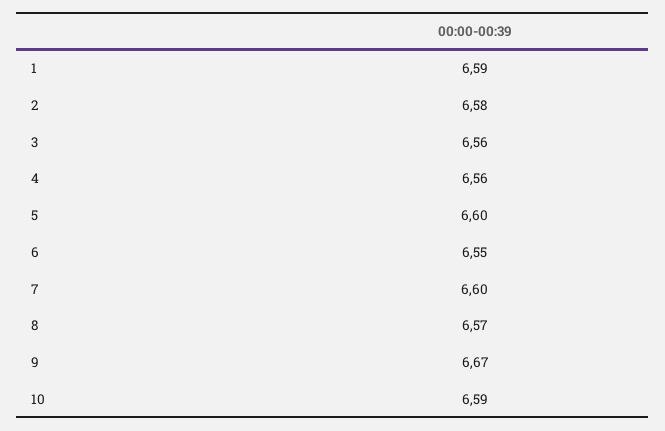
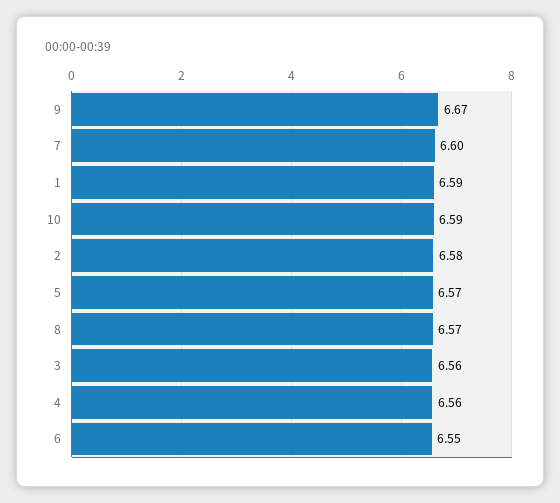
5: 6.6 -> 6.57

